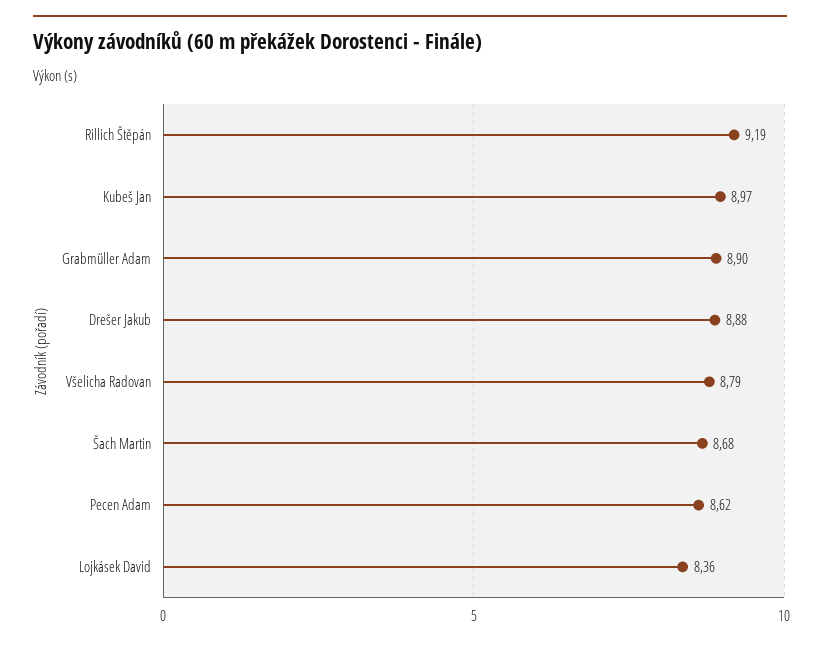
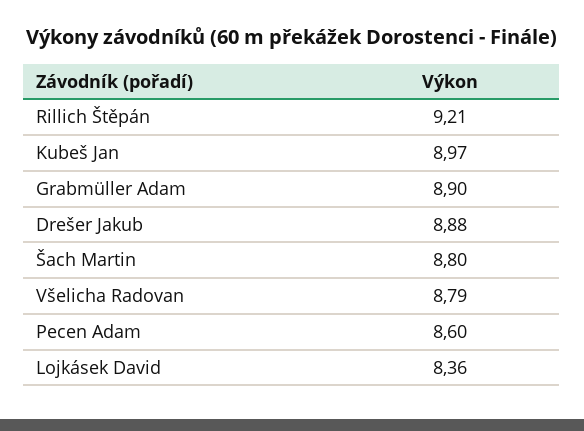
Rillich Štěpán: 9.19 -> 9.21
Šach Martin: 8.68 -> 8.8
Pecen Adam: 8.62 -> 8.6

